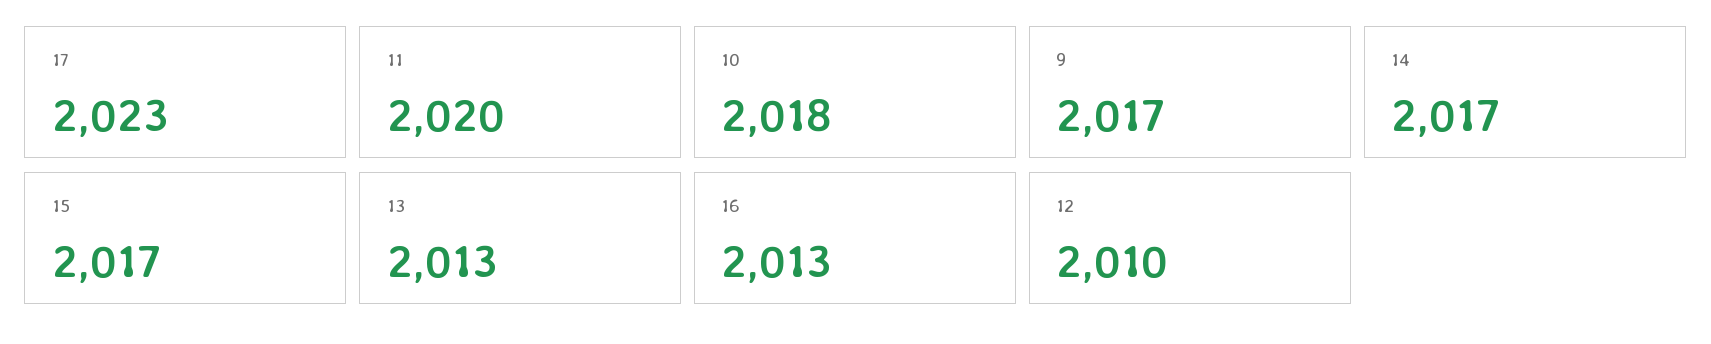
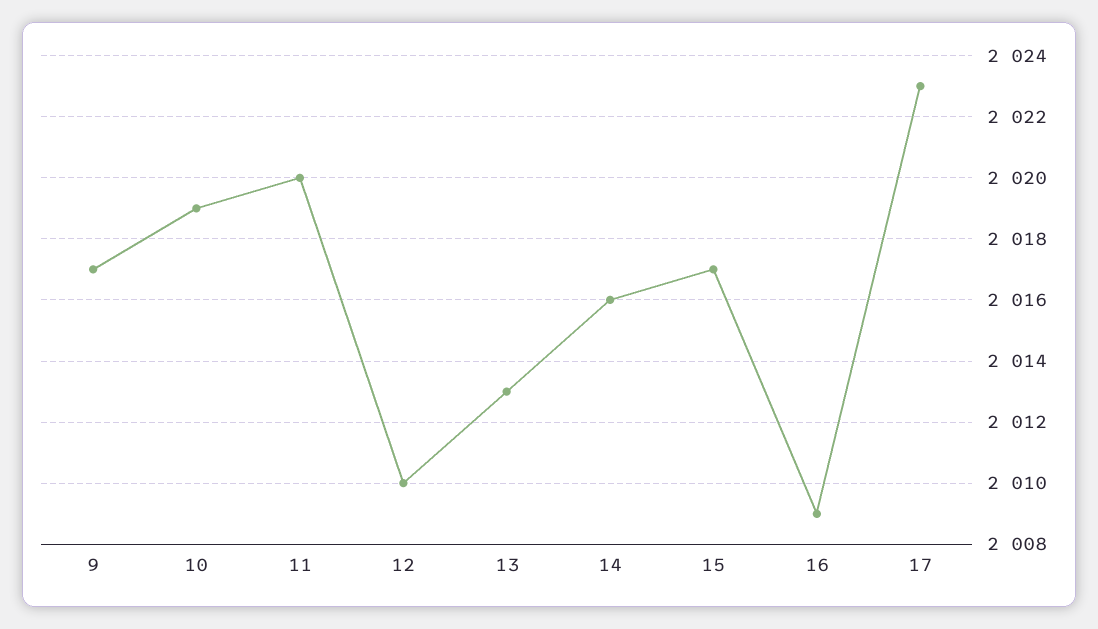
10: 2018 -> 2019
14: 2017 -> 2016
16: 2013 -> 2009

